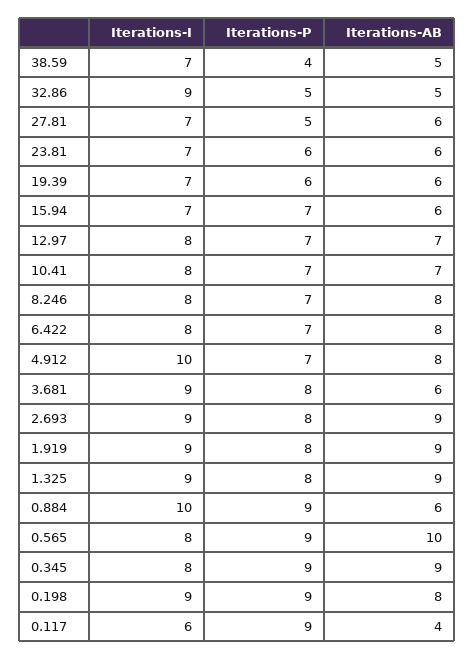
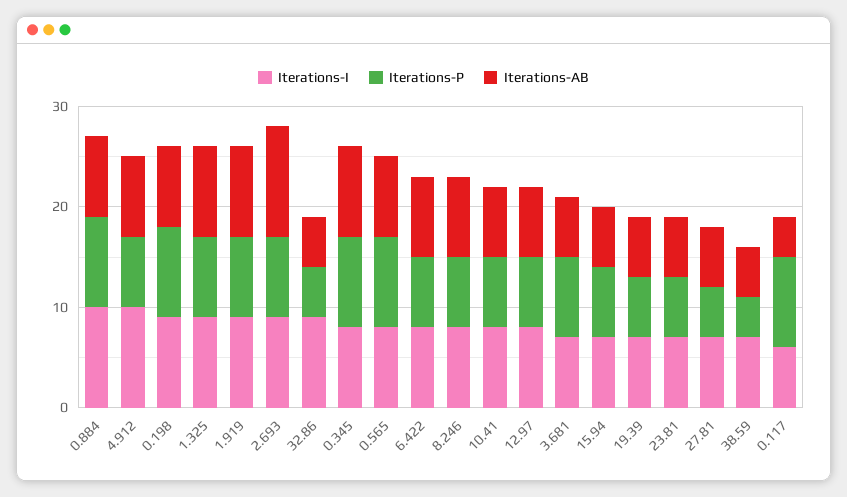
Iterations-I, 3.681: 9 -> 7
Iterations-AB, 2.693: 9 -> 11
Iterations-AB, 0.884: 6 -> 8
Iterations-AB, 0.565: 10 -> 8

